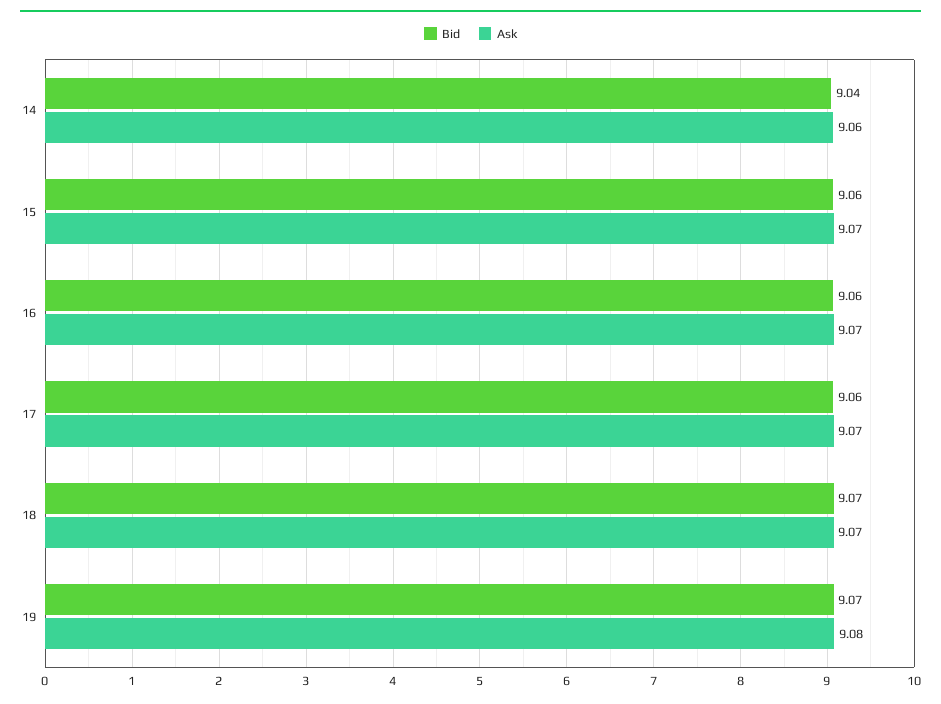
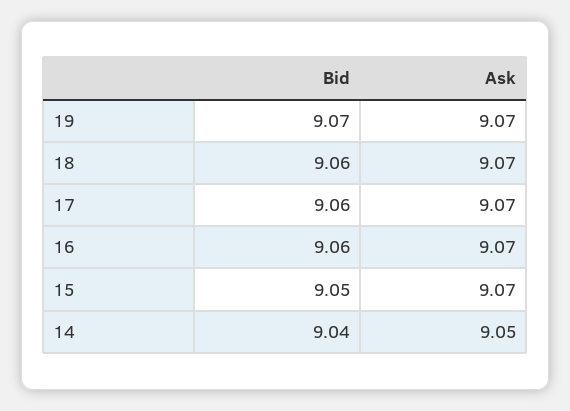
Ask, 14: 9.06 -> 9.05
Bid, 15: 9.06 -> 9.05
Bid, 18: 9.07 -> 9.06
Ask, 19: 9.08 -> 9.07

